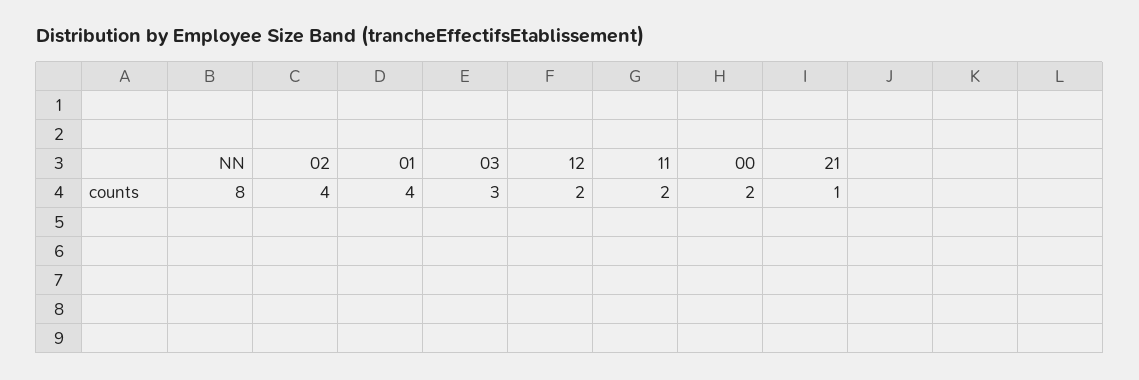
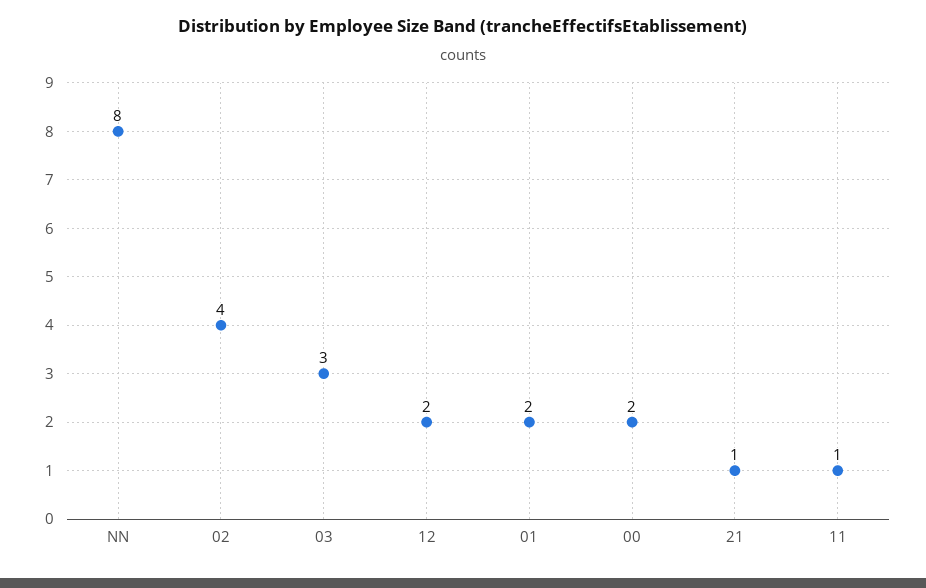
01: 4 -> 2
11: 2 -> 1

